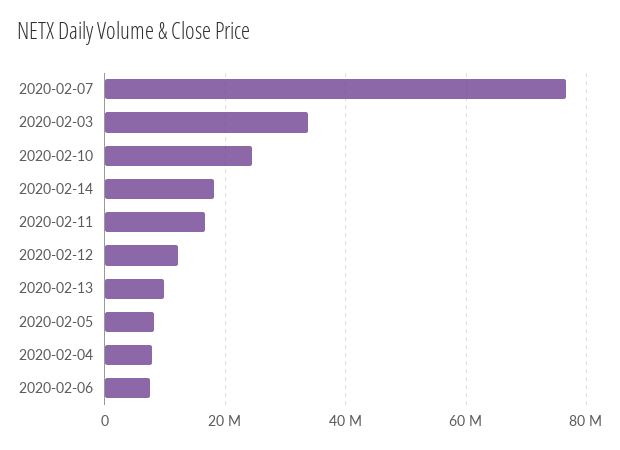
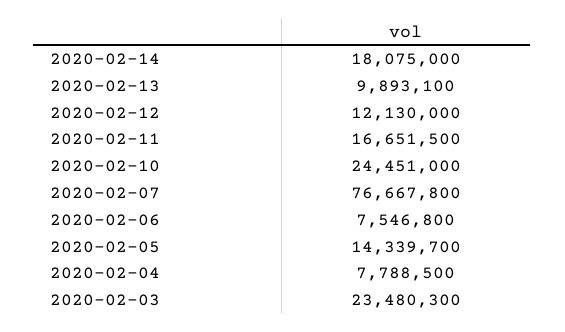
2020-02-03: 34000000 -> 23480300
2020-02-05: 8000000 -> 14339700

